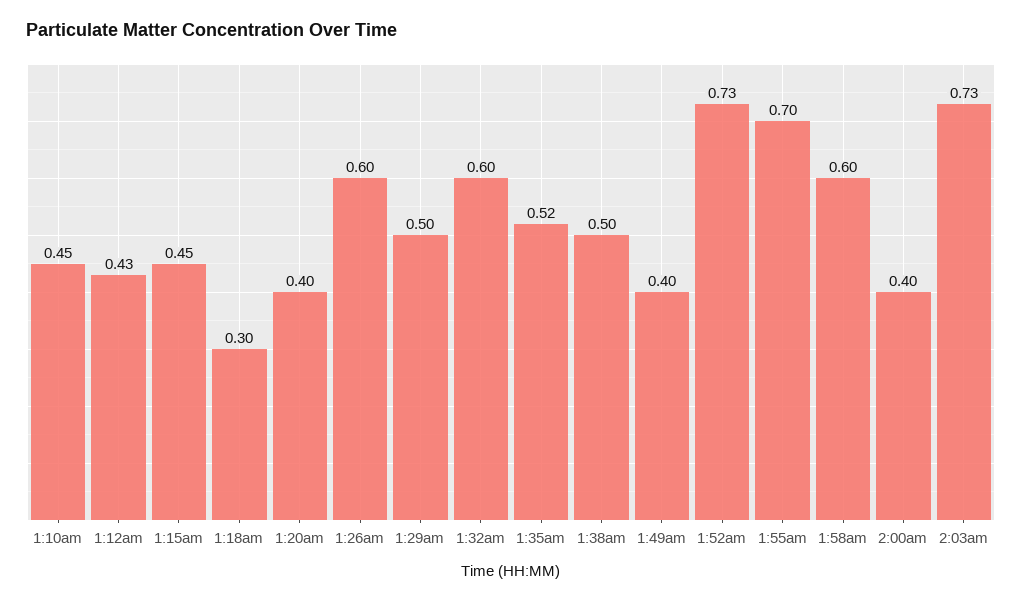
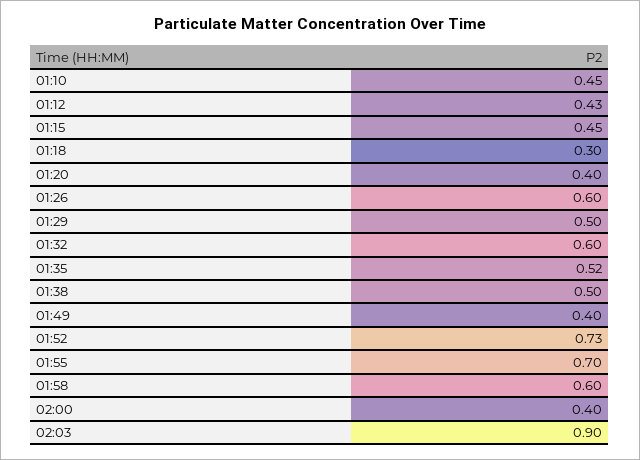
2:03am: 0.73 -> 0.9

